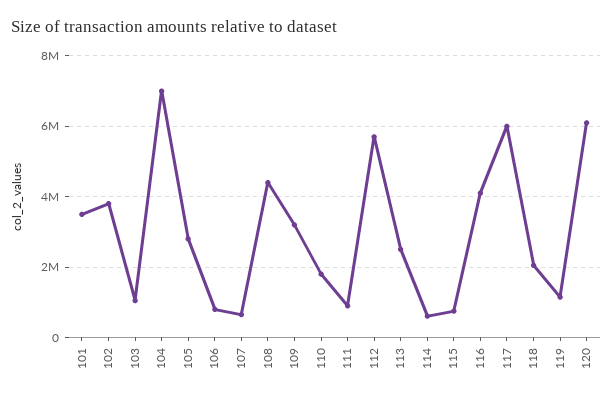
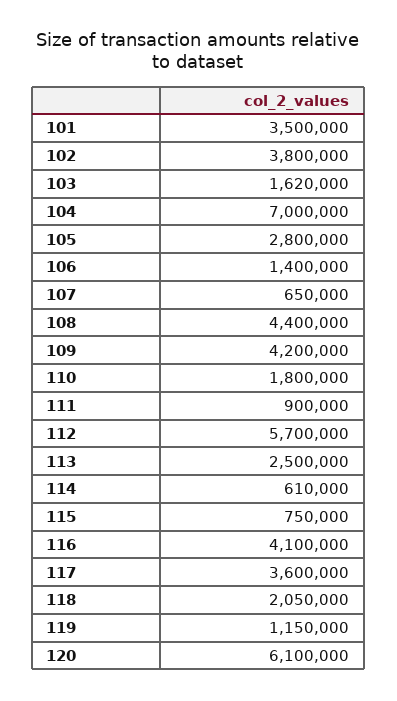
103: 1000000 -> 1620000
106: 800000 -> 1400000
109: 3200000 -> 4200000
117: 6000000 -> 3600000

